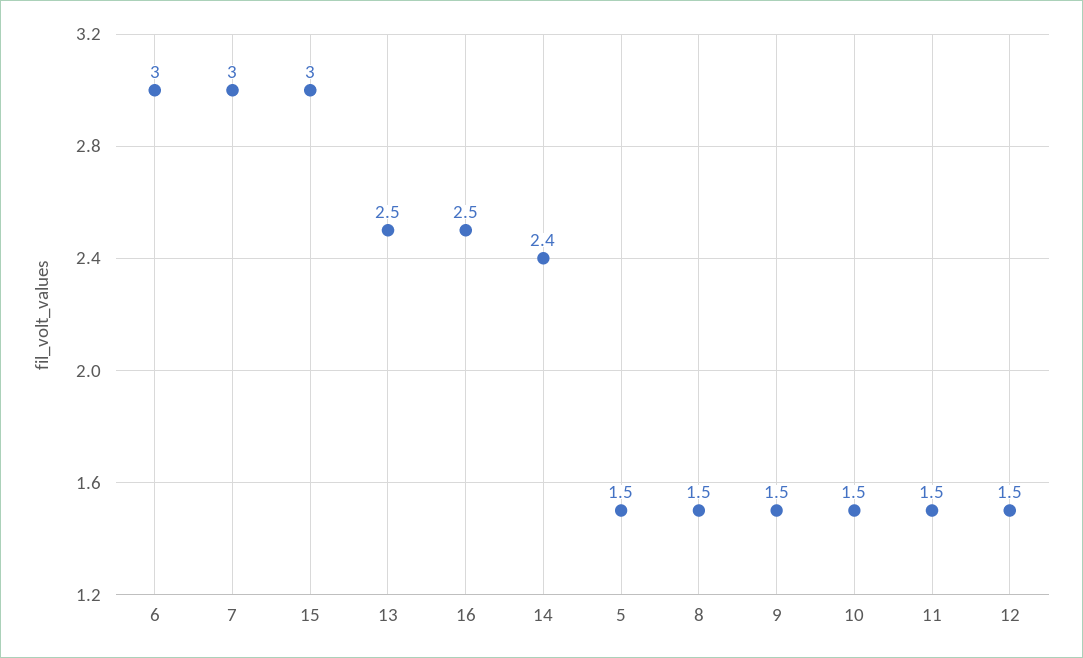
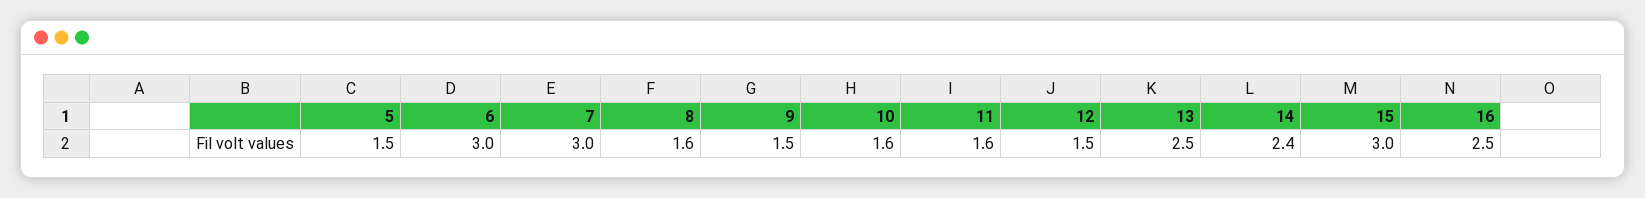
8: 1.5 -> 1.6
10: 1.5 -> 1.6
11: 1.5 -> 1.6

